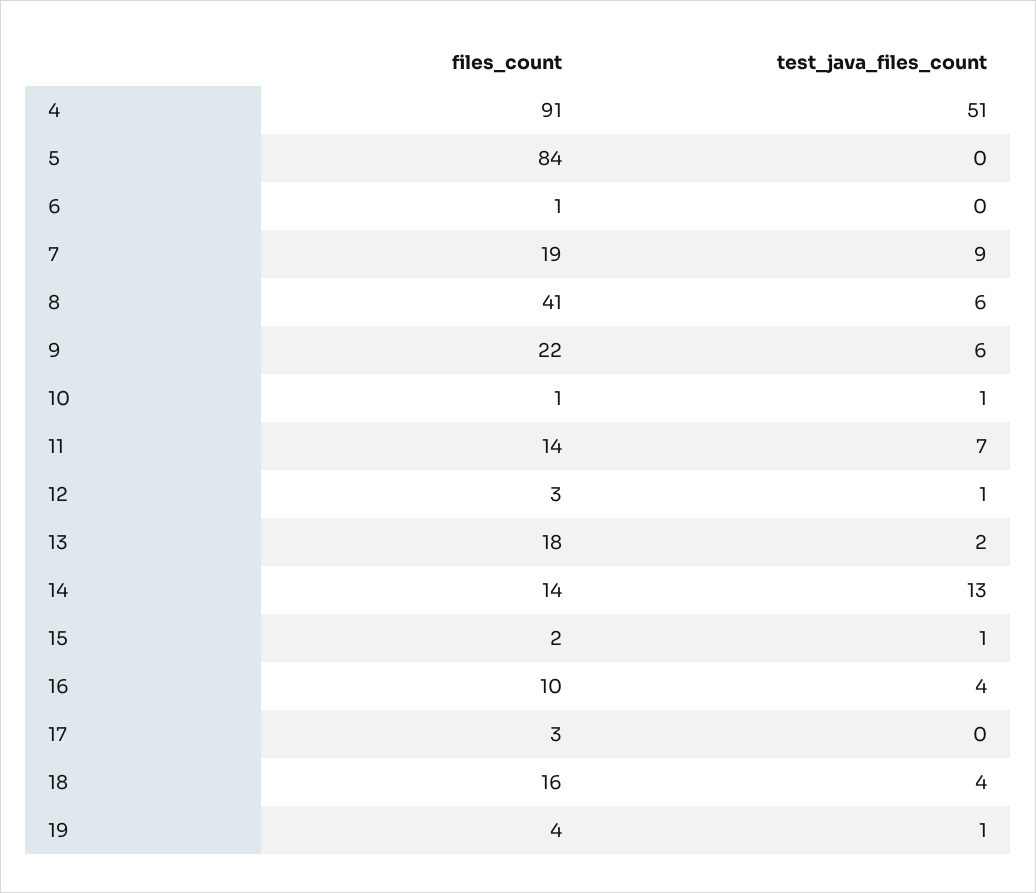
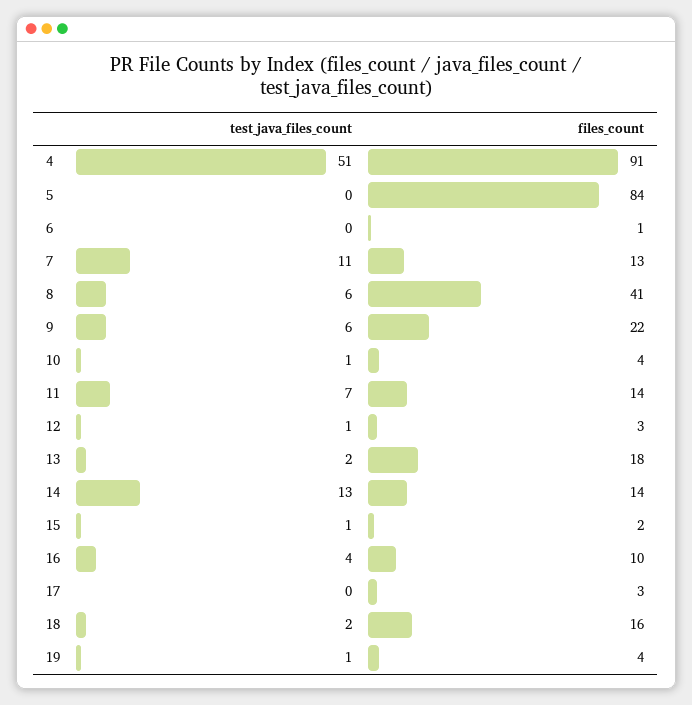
files_count, 7: 19 -> 13
test_java_files_count, 7: 9 -> 11
files_count, 10: 1 -> 4
test_java_files_count, 18: 4 -> 2

